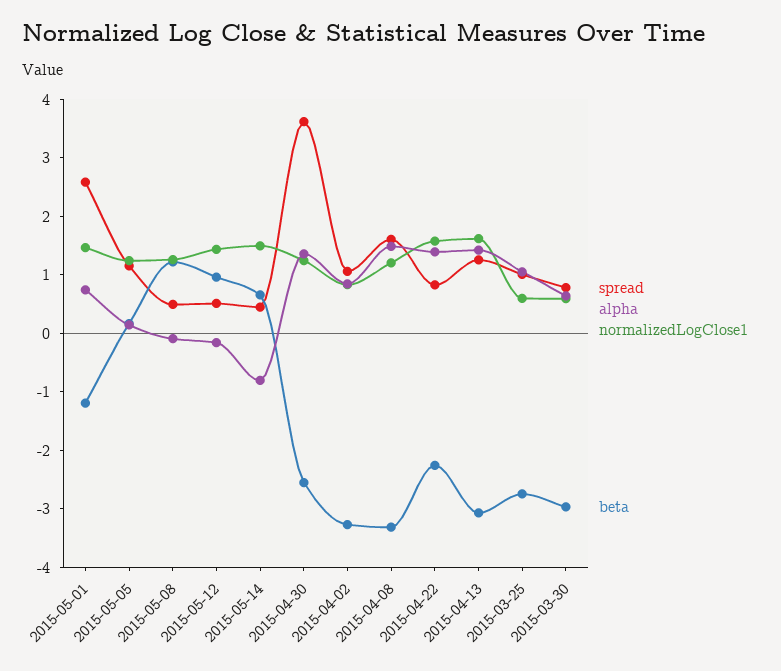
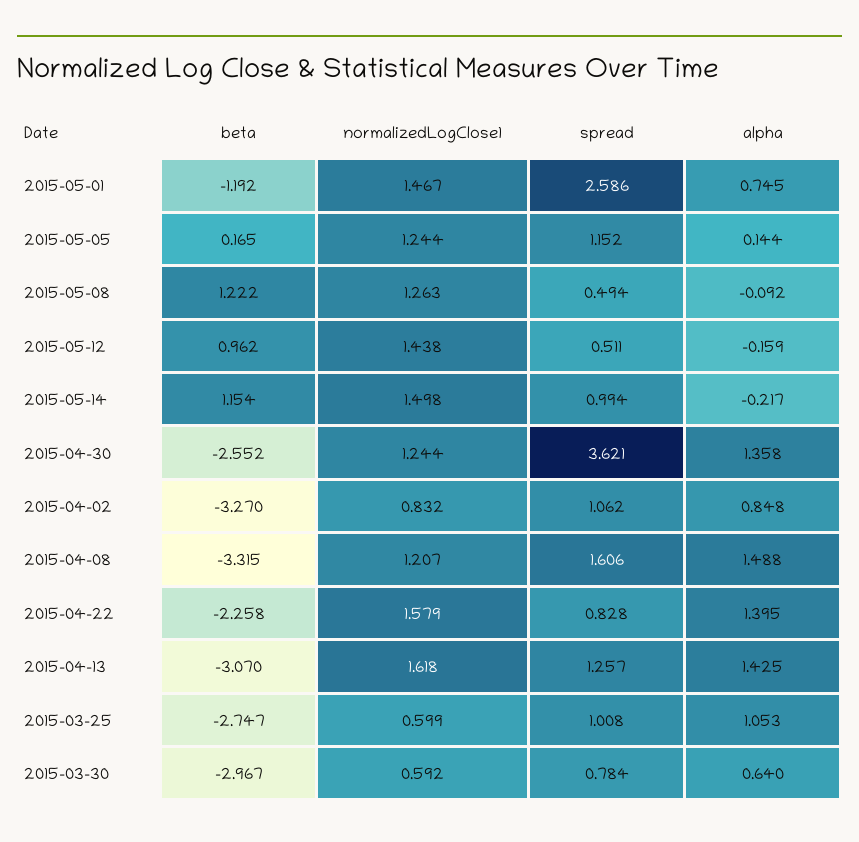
spread, 2015-05-14: 0.4 -> 0.994
alpha, 2015-05-14: -0.8 -> -0.217
beta, 2015-05-14: 0.6 -> 1.154

